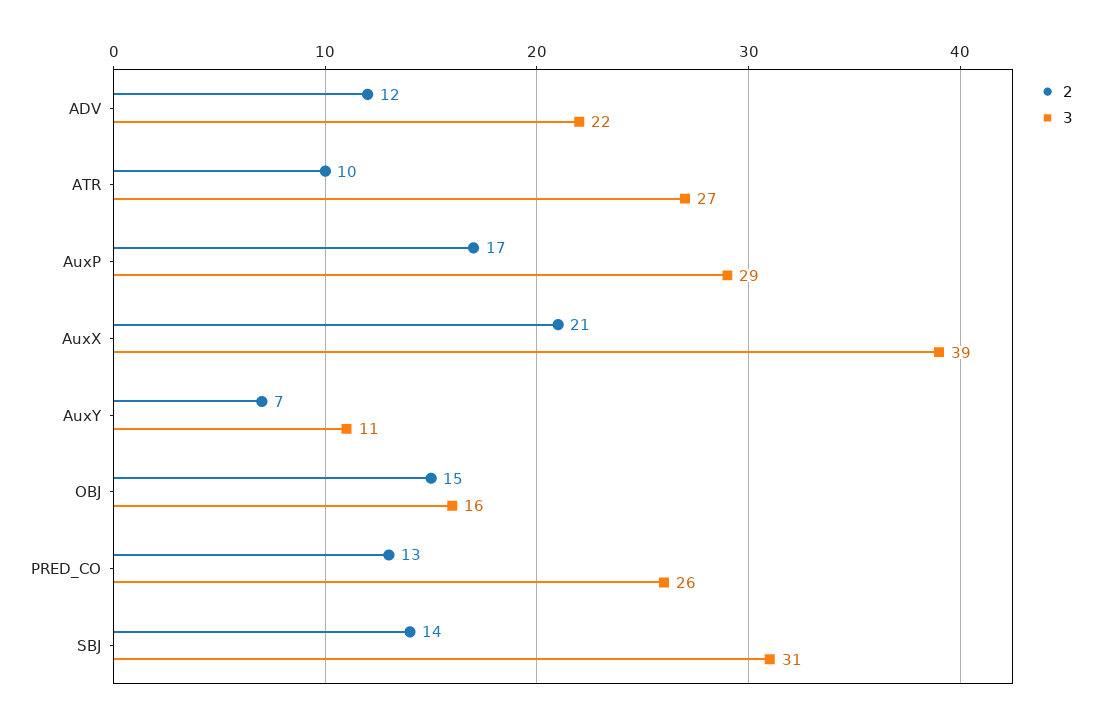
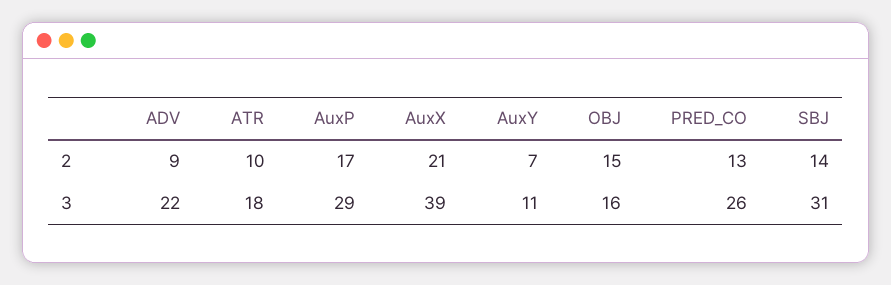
2, ADV: 12 -> 9
3, ATR: 27 -> 18

